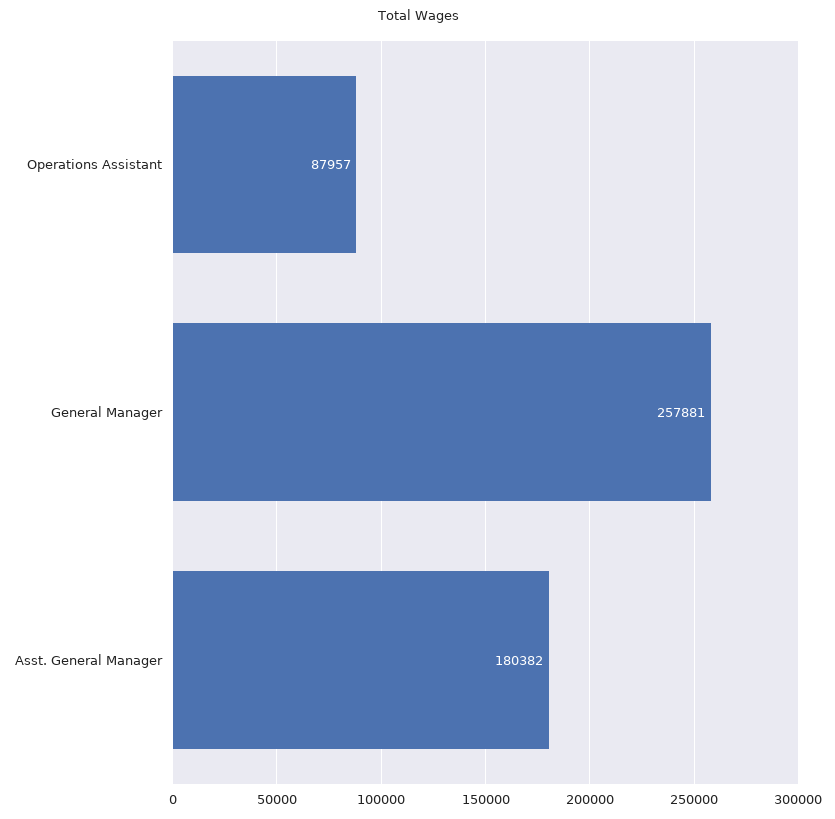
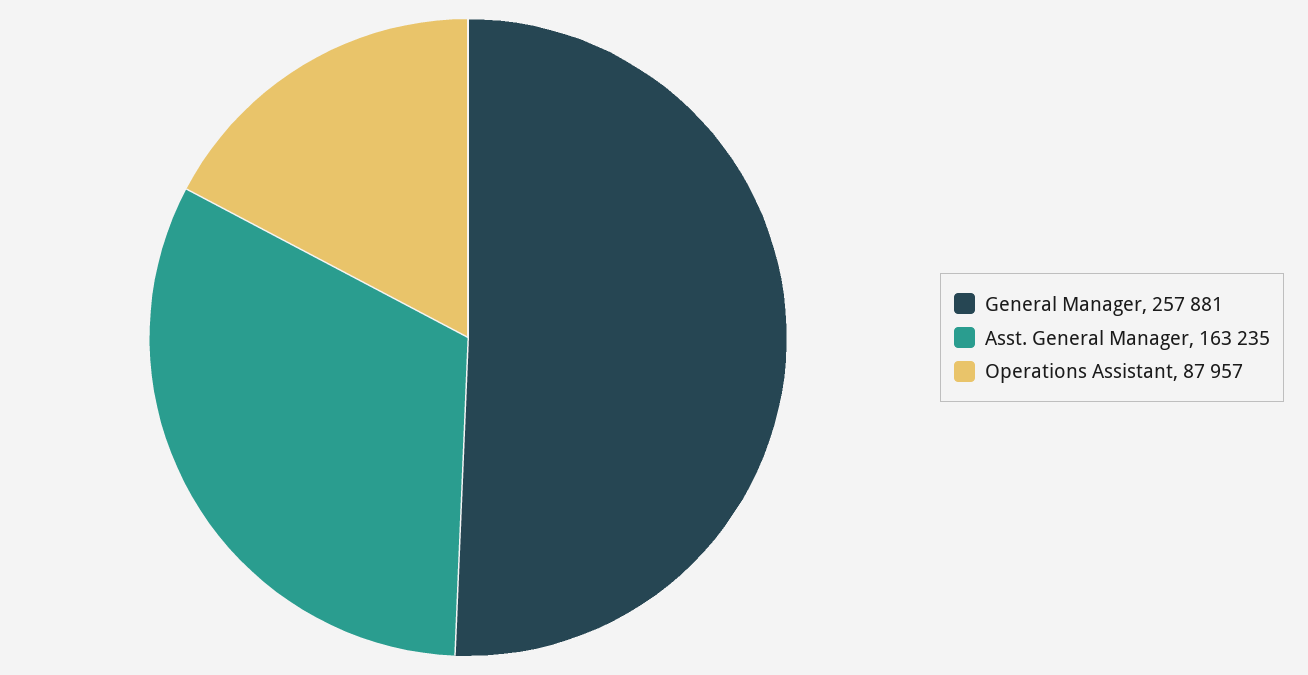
Asst. General Manager: 180382 -> 163235

